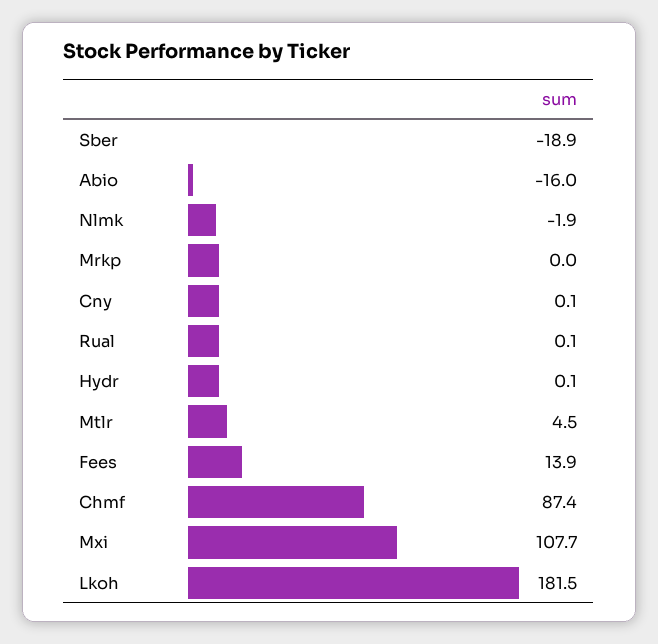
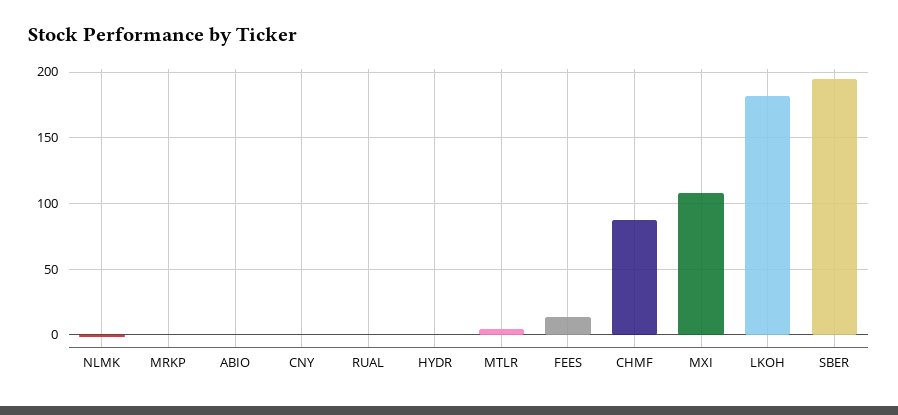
Sber: -18.9 -> 195
Abio: -16 -> 0

